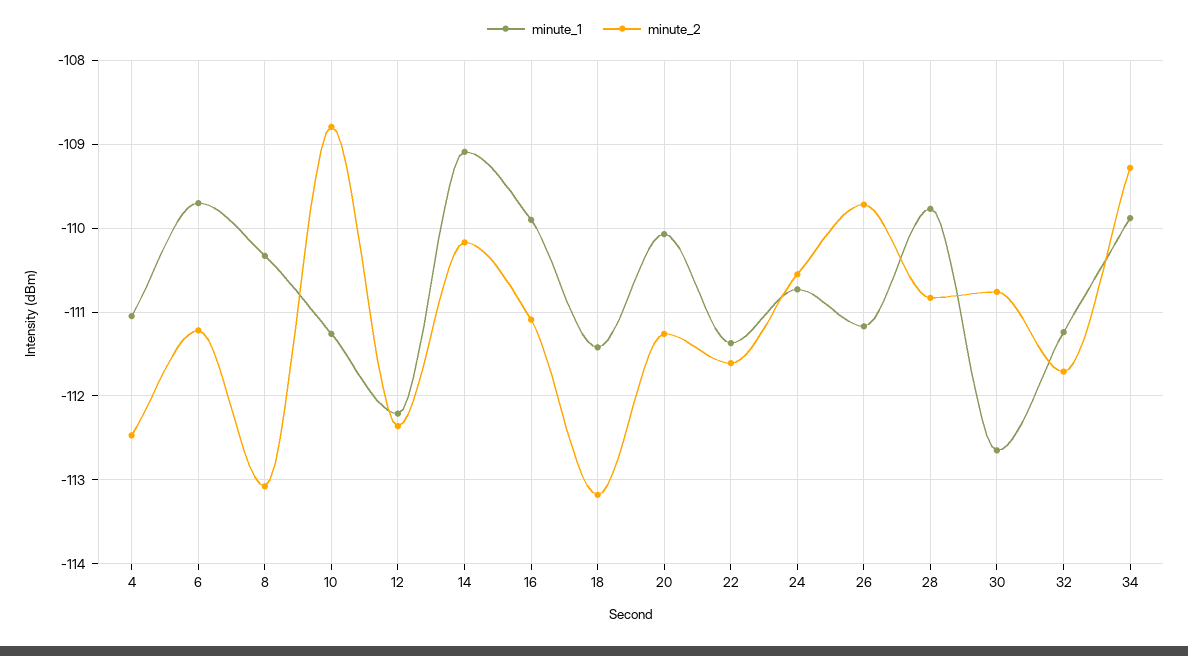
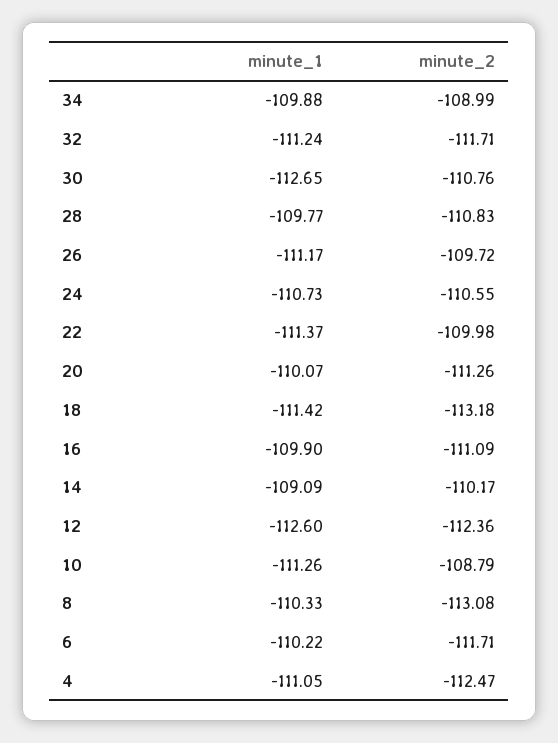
minute_1, 6: -109.7 -> -110.22
minute_2, 6: -111.2 -> -111.71
minute_1, 12: -112.2 -> -112.6
minute_2, 22: -111.6 -> -109.98
minute_2, 34: -109.3 -> -108.99

